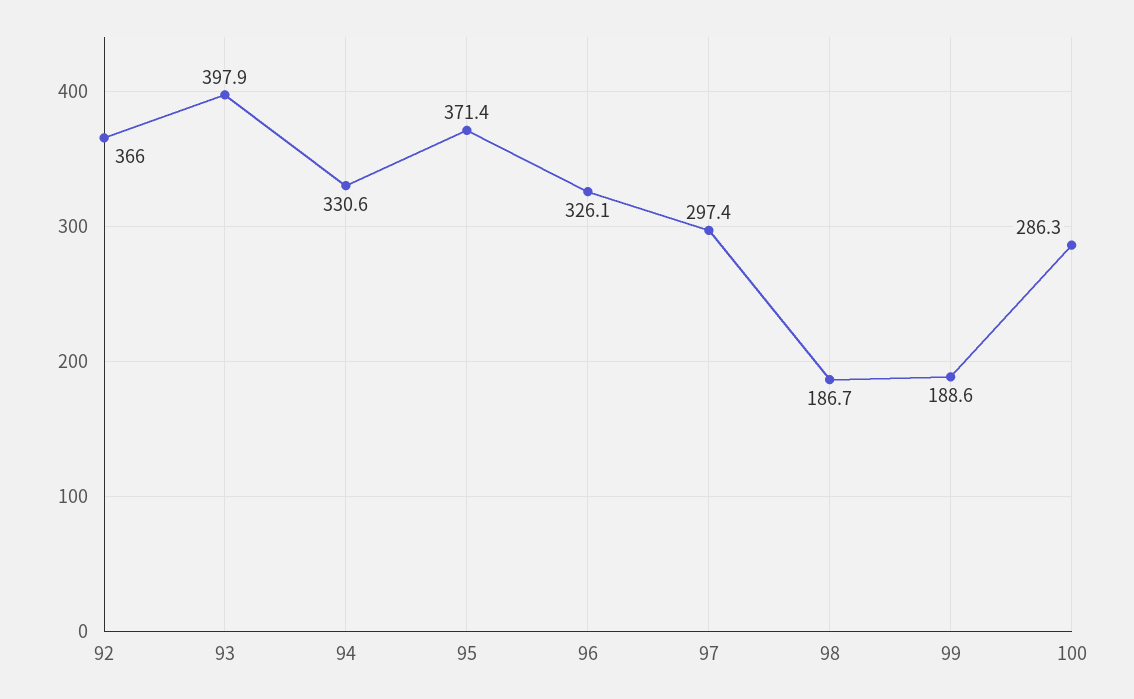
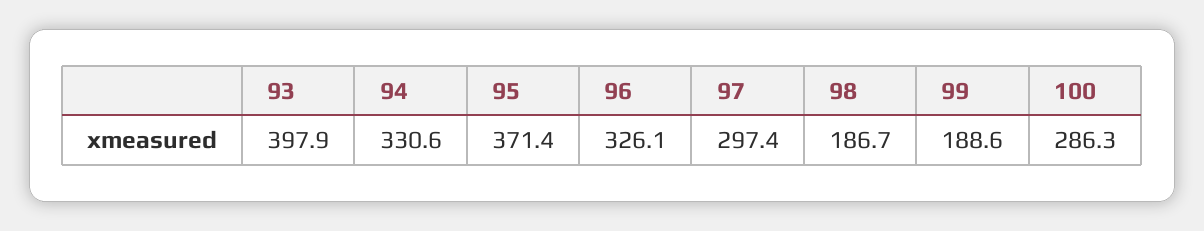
92: 366 -> none

